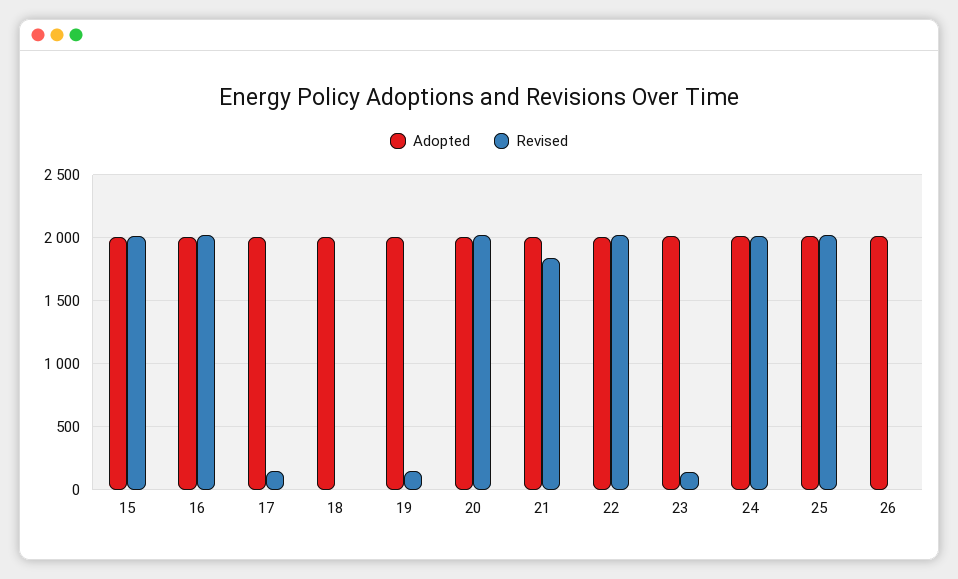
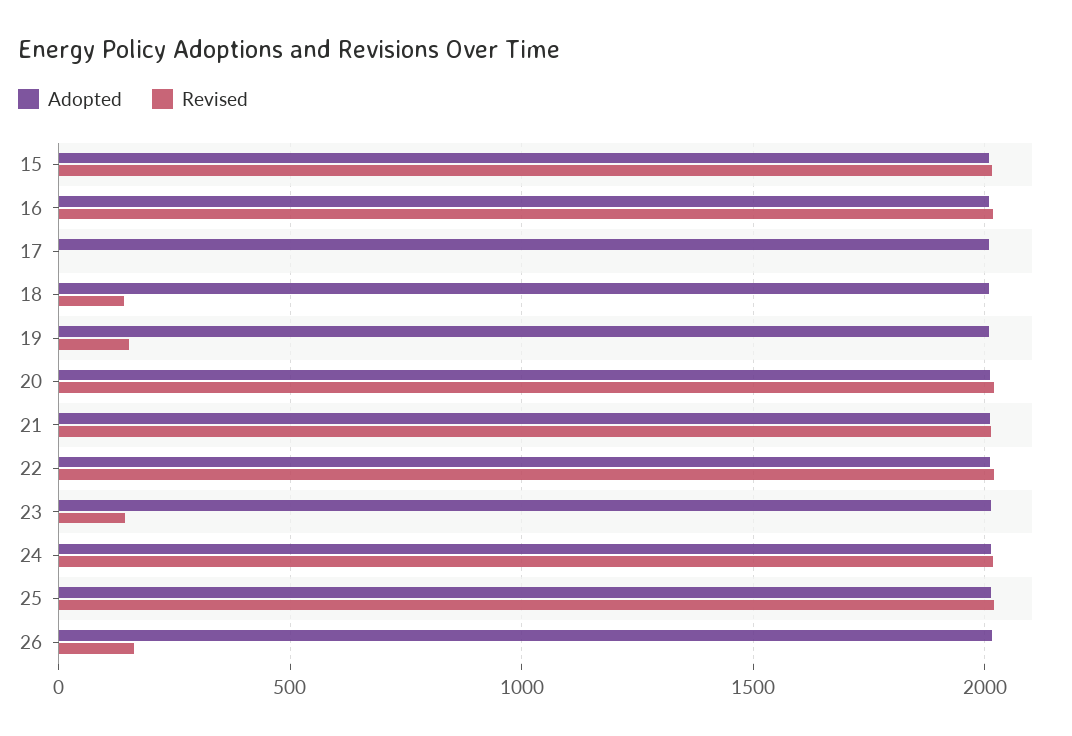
Revised, 17: 150 -> 0
Revised, 18: 0 -> 150
Revised, 21: 1850 -> 2000
Revised, 26: 0 -> 150

